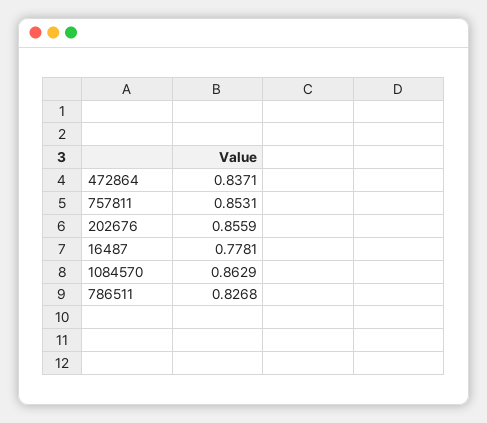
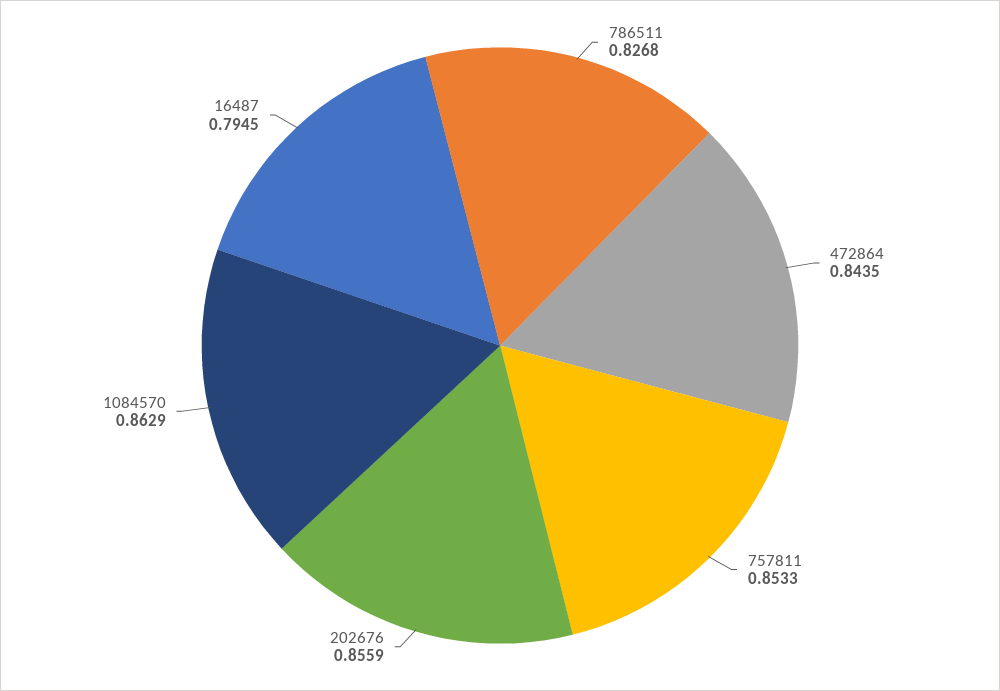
472864: 0.8371 -> 0.8435
757811: 0.8531 -> 0.8533
16487: 0.7781 -> 0.7945

